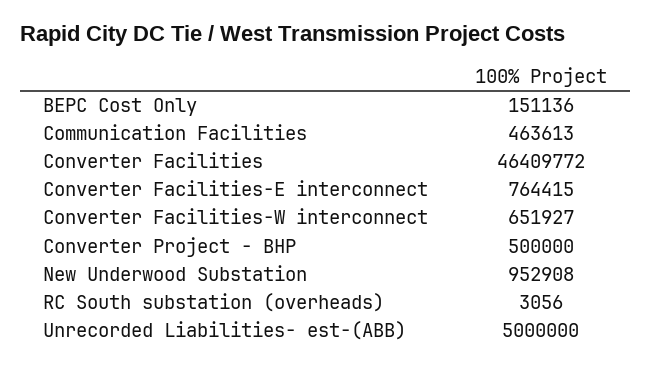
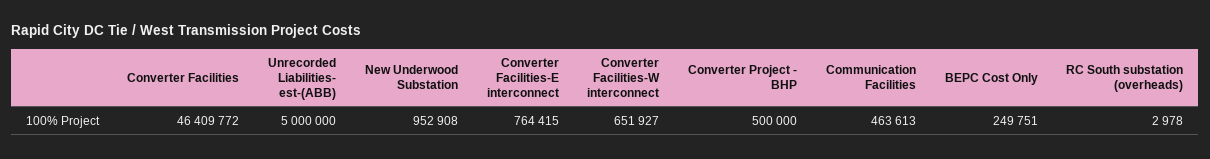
BEPC Cost Only: 151136 -> 249751
RC South substation (overheads): 3056 -> 2978

